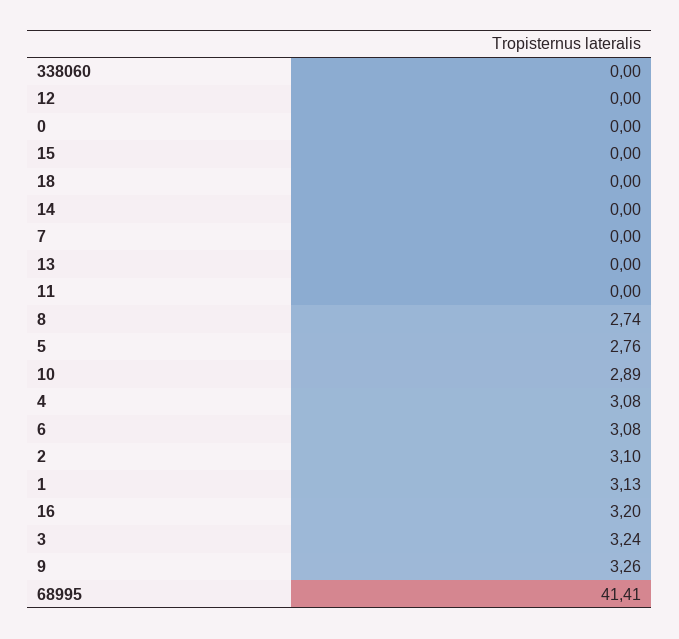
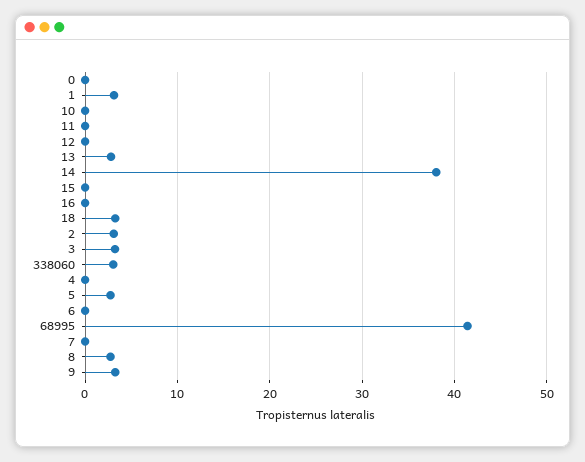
338060: 0 -> 3
18: 0 -> 3
14: 0 -> 38
13: 0 -> 3
10: 2.89 -> 0
4: 3.08 -> 0
6: 3.08 -> 0
16: 3.2 -> 0

